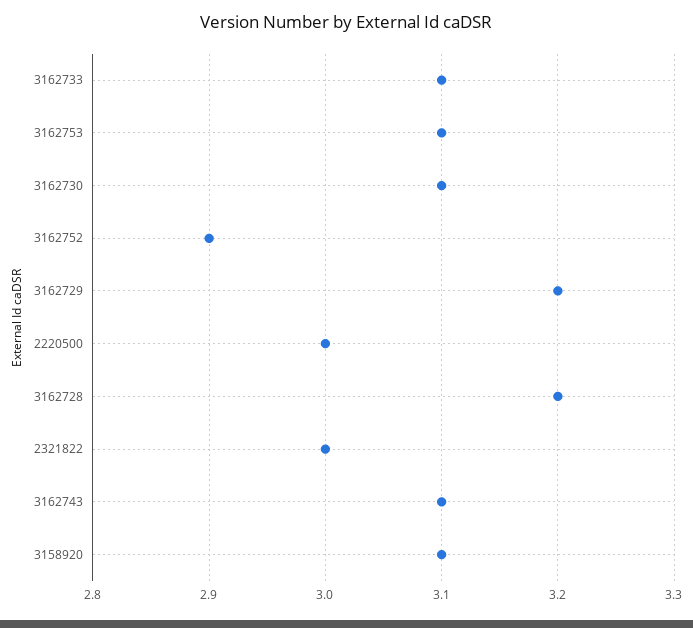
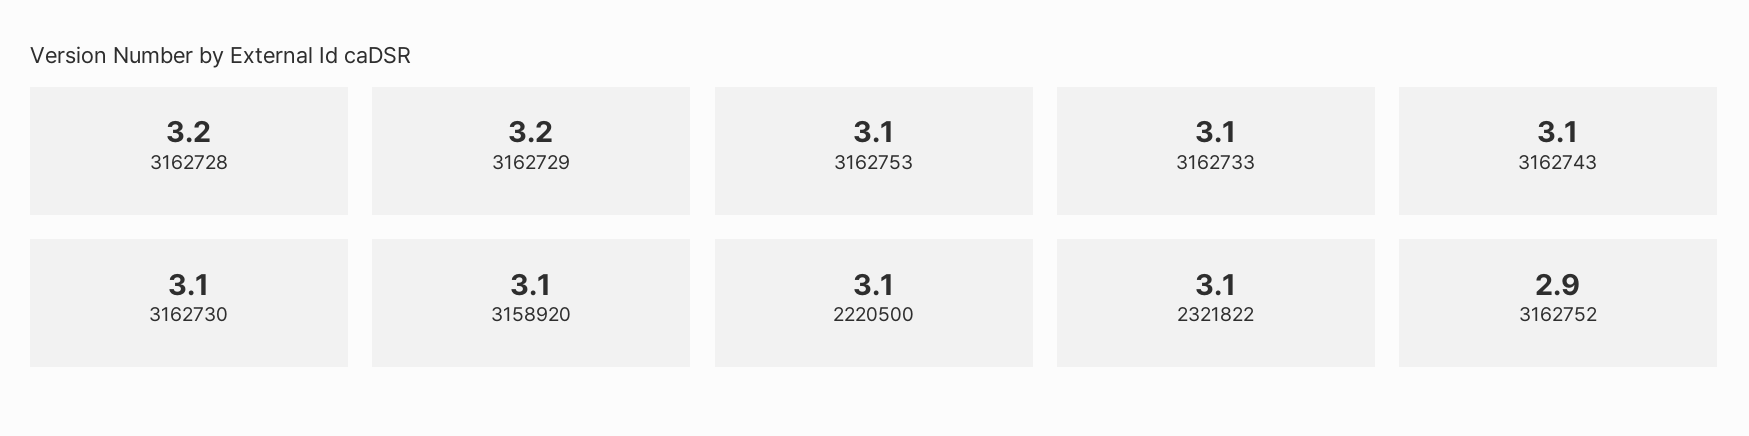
2220500: 3 -> 3.1
2321822: 3 -> 3.1

